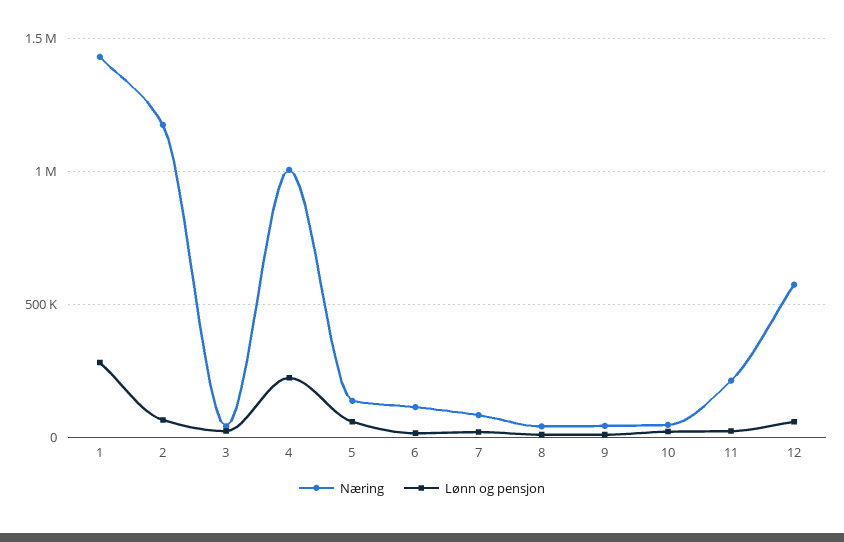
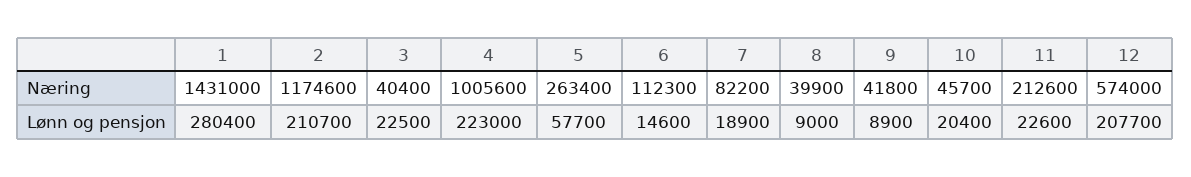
Lønn og pensjon, 2: 50000 -> 210700
Næring, 5: 150000 -> 263400
Lønn og pensjon, 12: 50000 -> 207700

